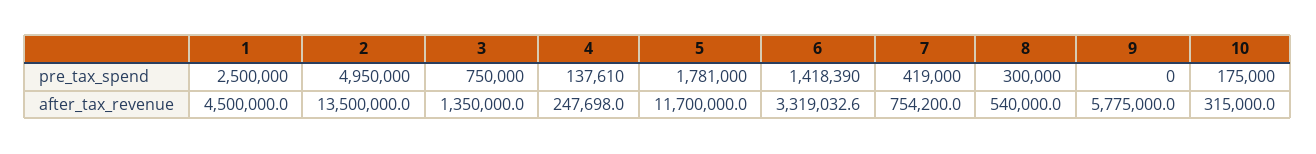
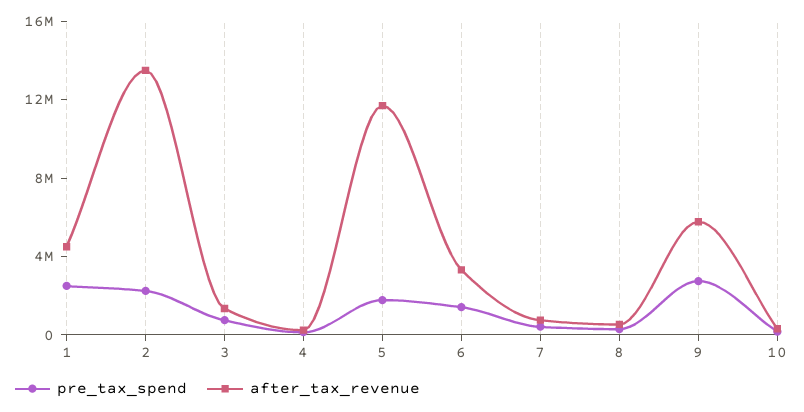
pre_tax_spend, 2: 4950000 -> 2000000
pre_tax_spend, 9: 0 -> 3000000

